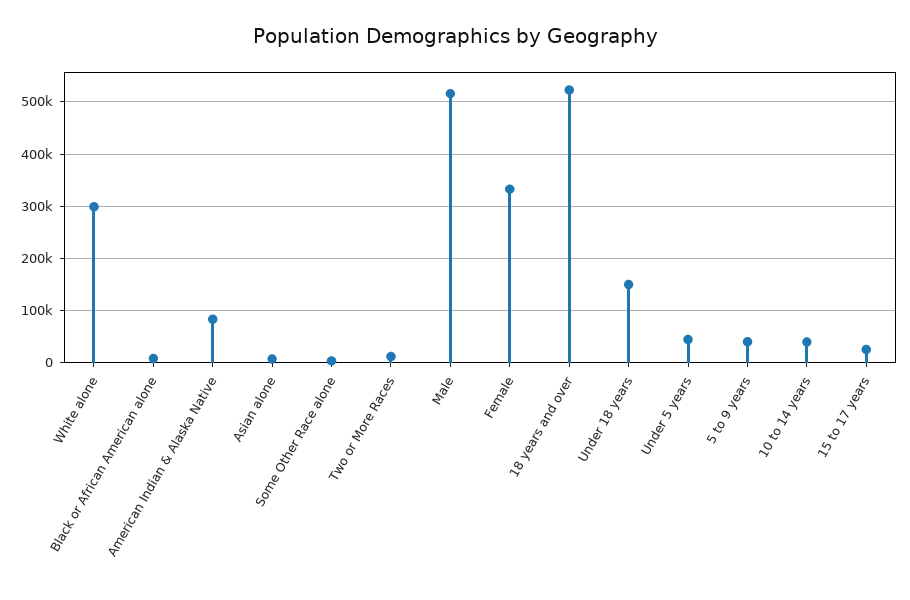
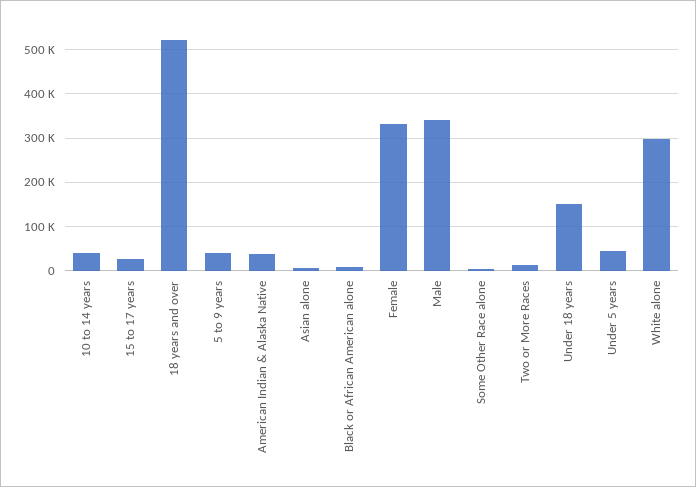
American Indian & Alaska Native: 80000 -> 40000
Male: 520000 -> 340000

